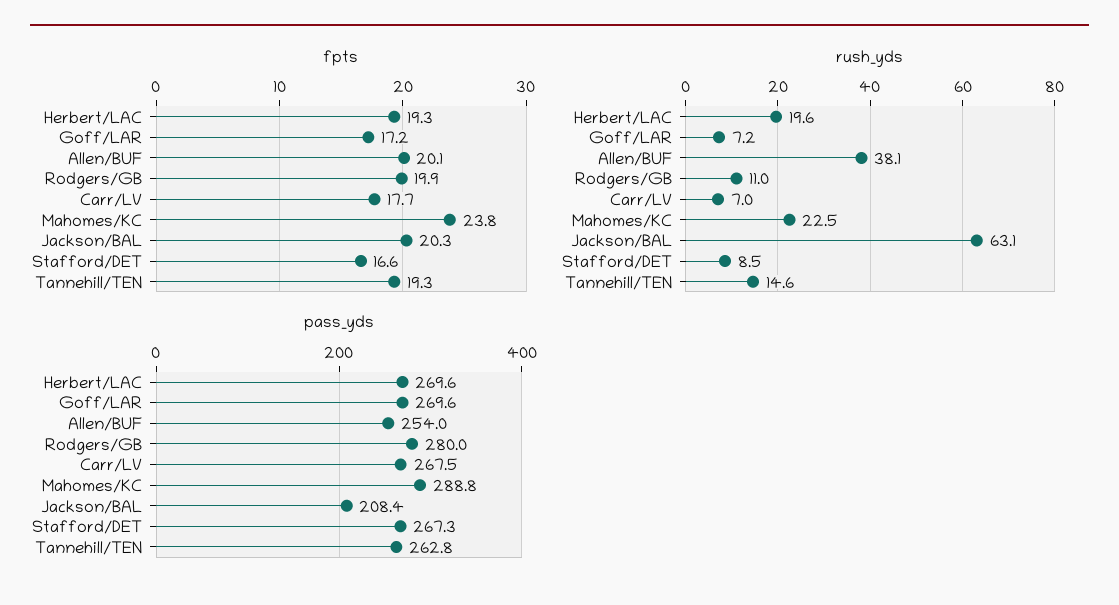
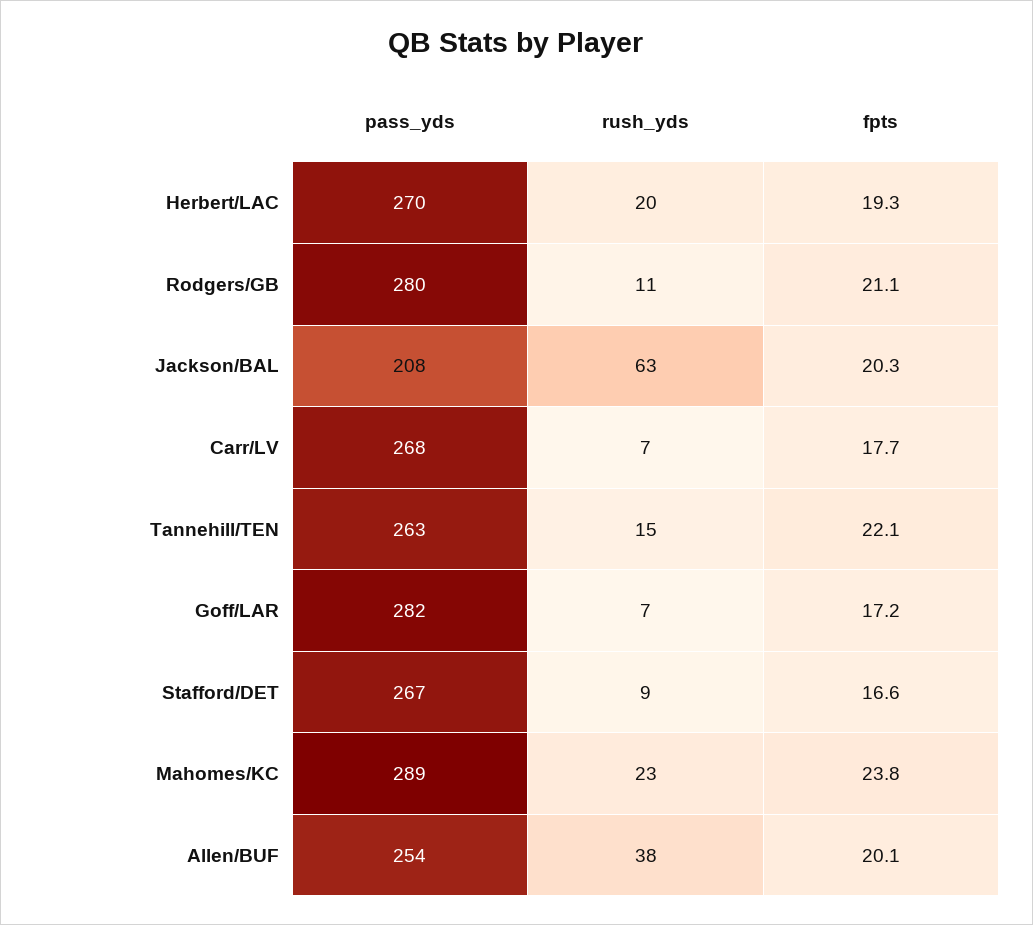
fpts, Rodgers/GB: 19.9 -> 21.1
fpts, Tannehill/TEN: 19.3 -> 22.1
pass_yds, Goff/LAR: 269.6 -> 282

